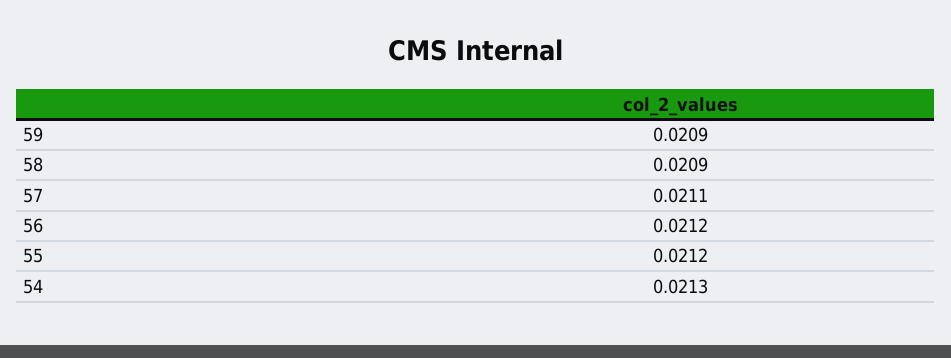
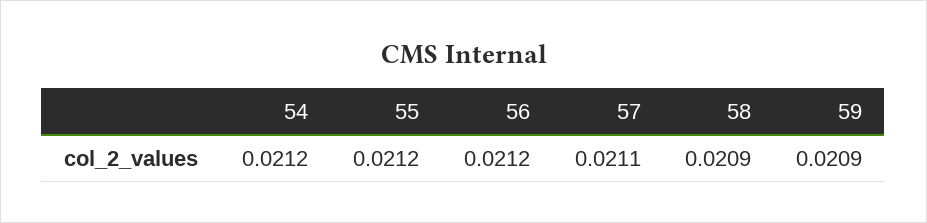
54: 0.0213 -> 0.0212

